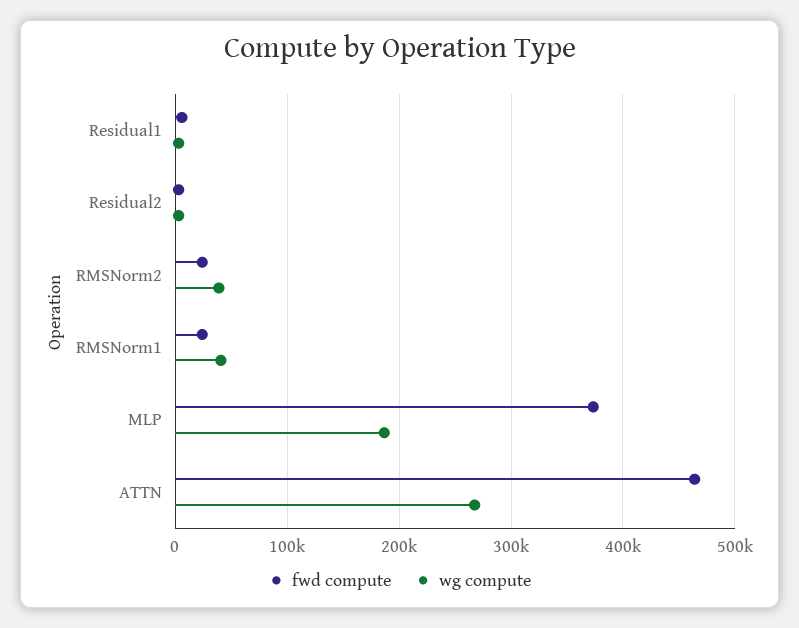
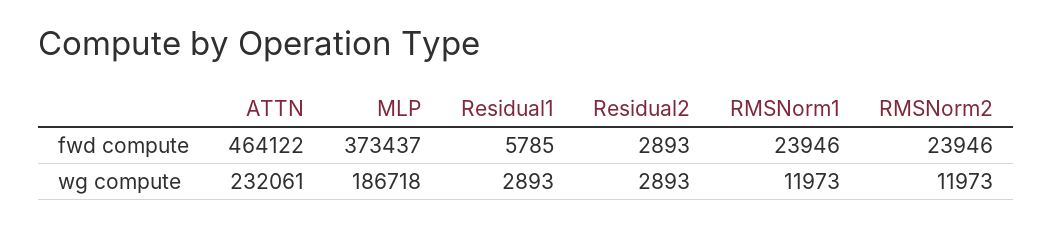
wg compute, RMSNorm2: 40000 -> 11973
wg compute, RMSNorm1: 40000 -> 11973
wg compute, ATTN: 270000 -> 232061

